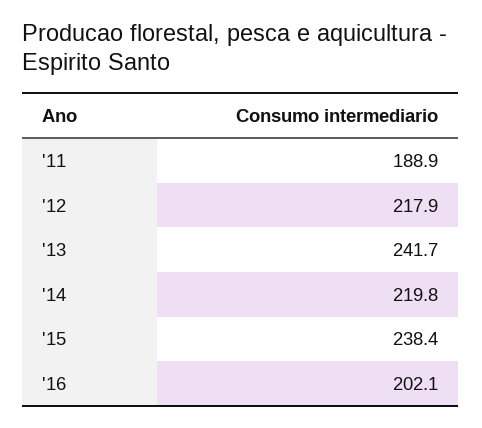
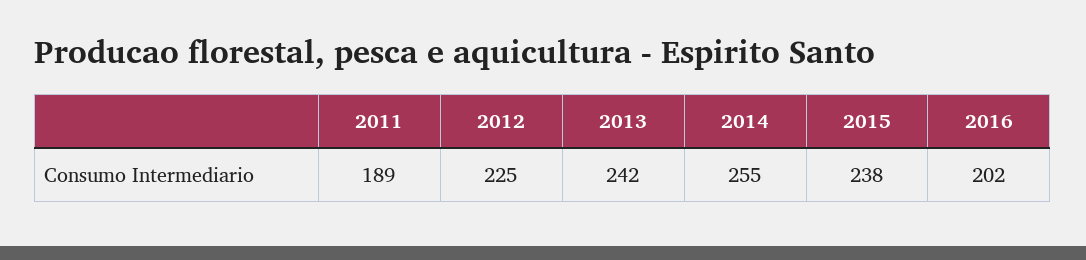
'12: 217.9 -> 225
'14: 219.8 -> 255

